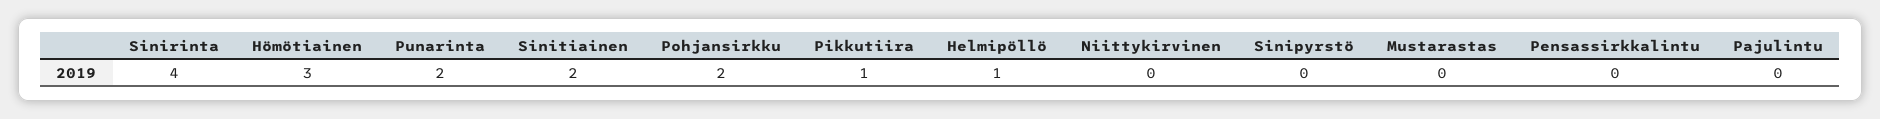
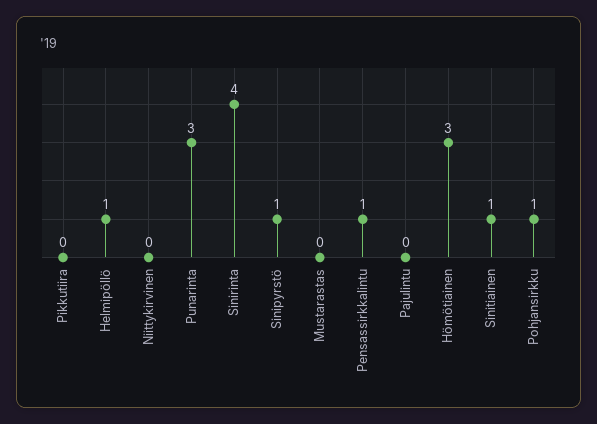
Punarinta: 2 -> 3
Sinitiainen: 2 -> 1
Pohjansirkku: 2 -> 1
Pikkutiira: 1 -> 0
Sinipyrstö: 0 -> 1
Pensassirkkalintu: 0 -> 1

